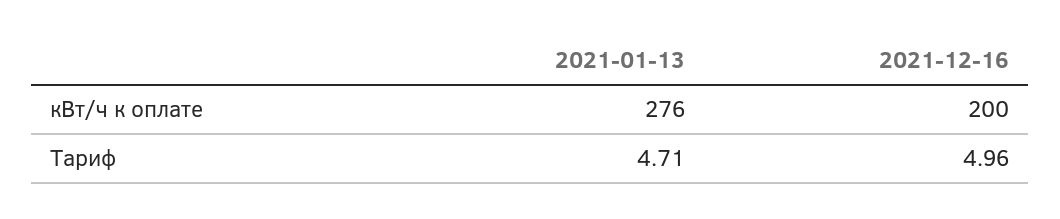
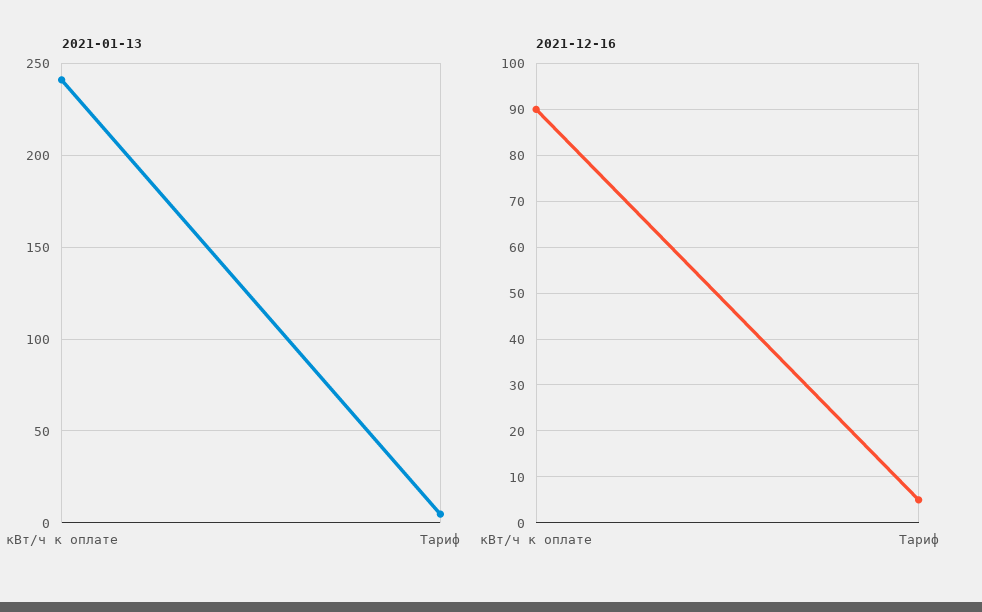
2021-01-13, кВт/ч к оплате: 276 -> 240
2021-12-16, кВт/ч к оплате: 200 -> 90

